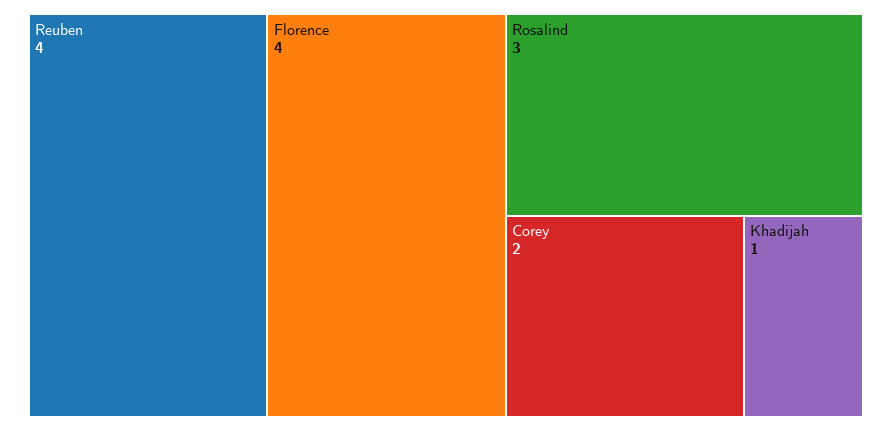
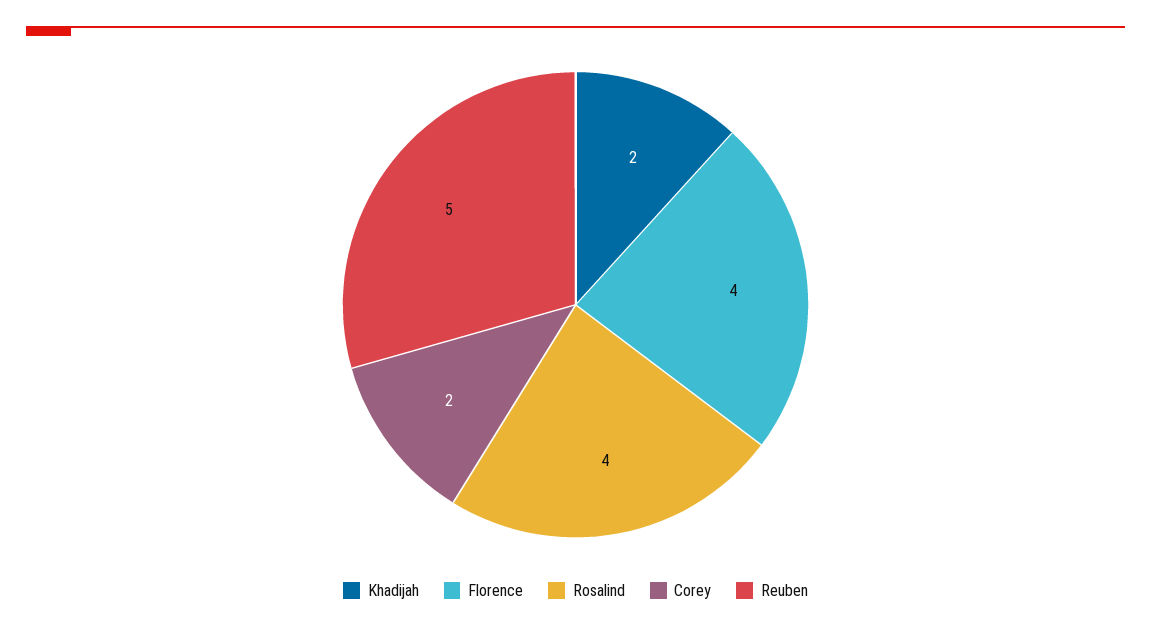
Reuben: 4 -> 5
Rosalind: 3 -> 4
Khadijah: 1 -> 2

